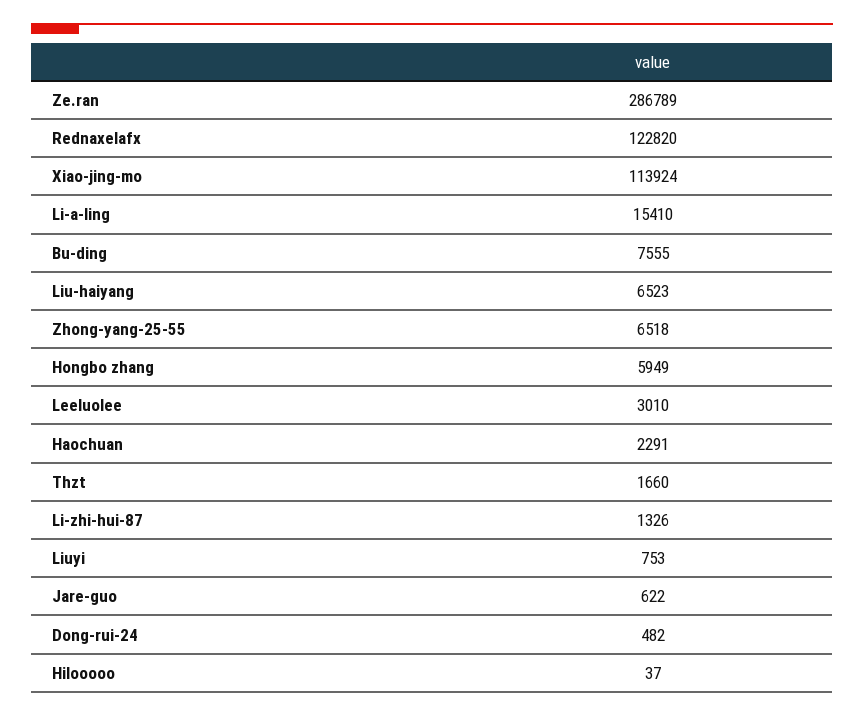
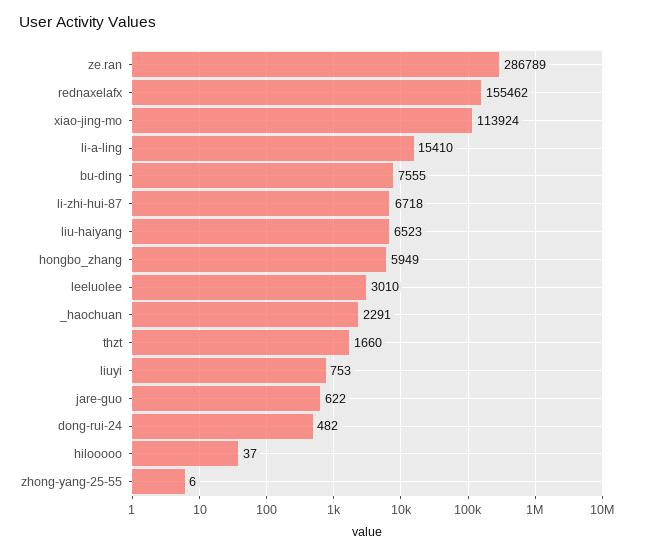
Rednaxelafx: 122820 -> 155462
Zhong-yang-25-55: 6518 -> 6
Li-zhi-hui-87: 1326 -> 6718

